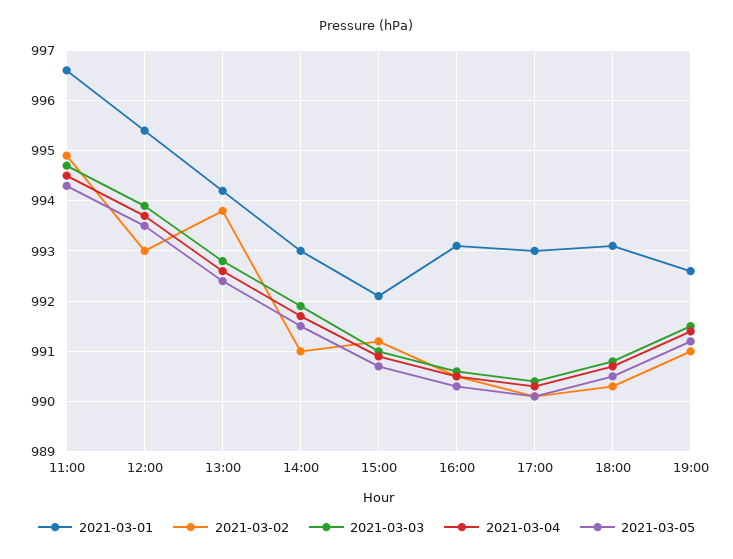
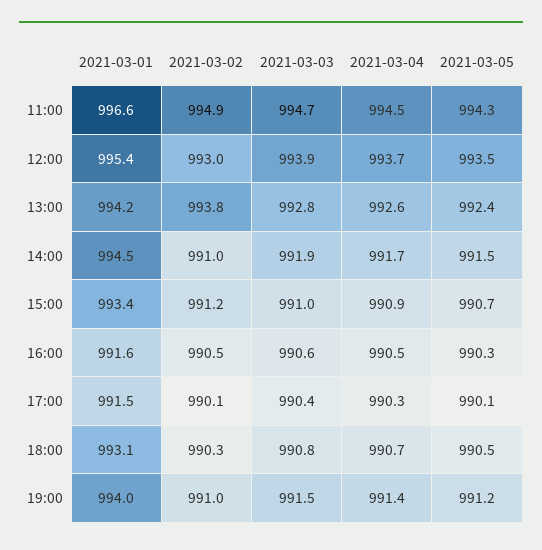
2021-03-01, 14:00: 993 -> 994.5
2021-03-01, 15:00: 992 -> 993.4
2021-03-01, 16:00: 993 -> 991.6
2021-03-01, 17:00: 993 -> 991.5
2021-03-01, 19:00: 992.5 -> 994

